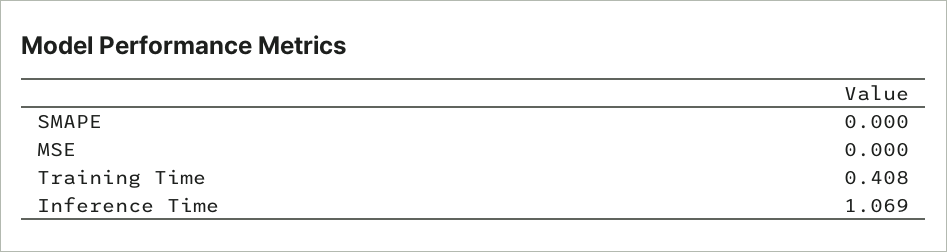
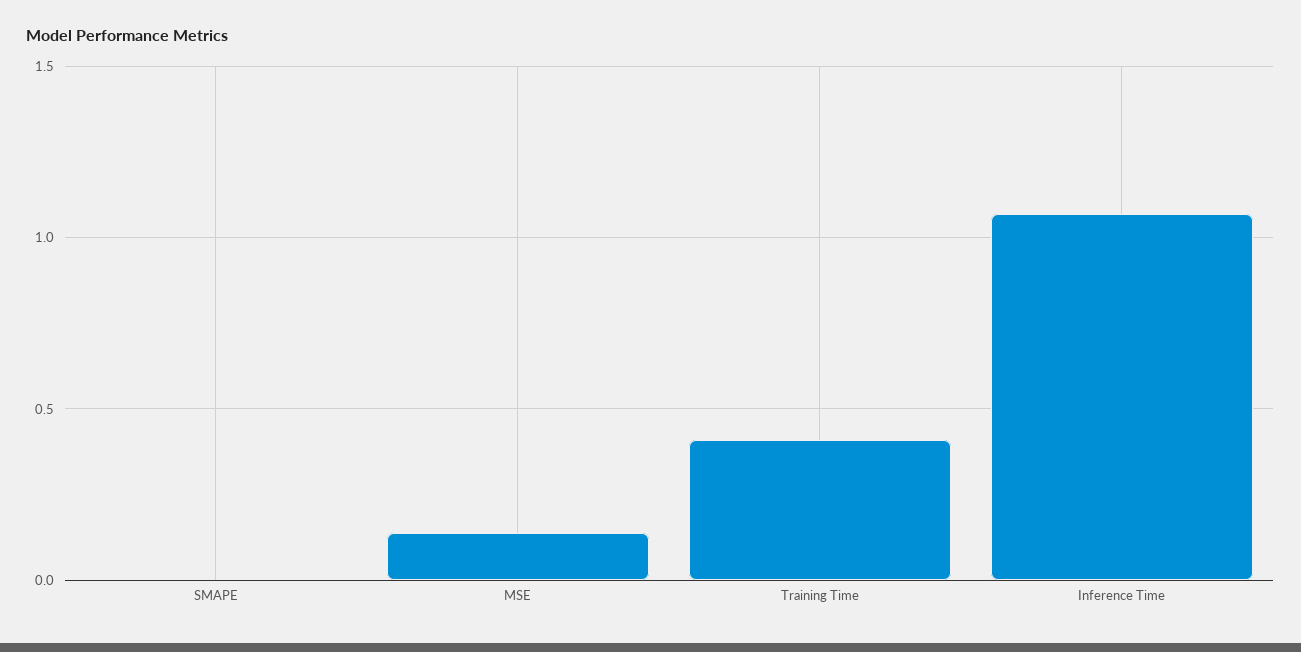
MSE: 0 -> 0.15

